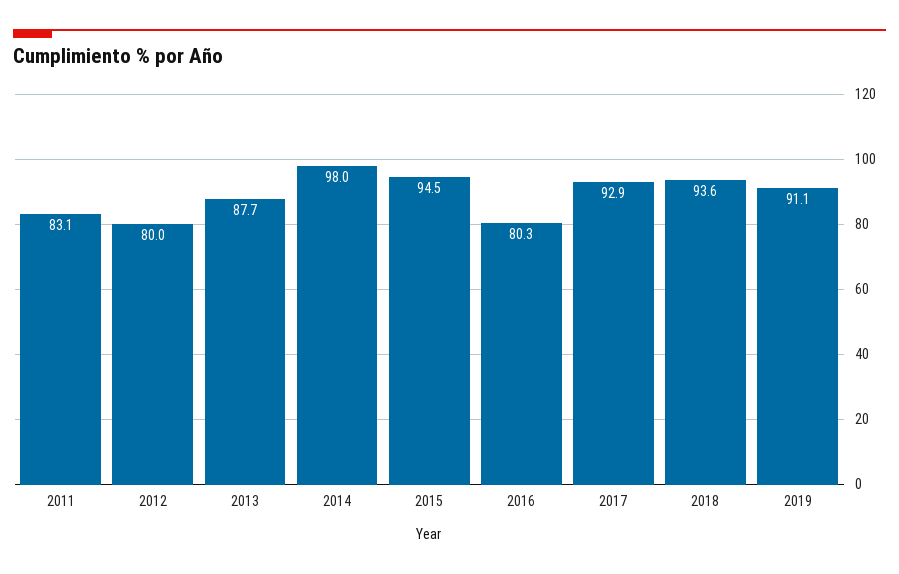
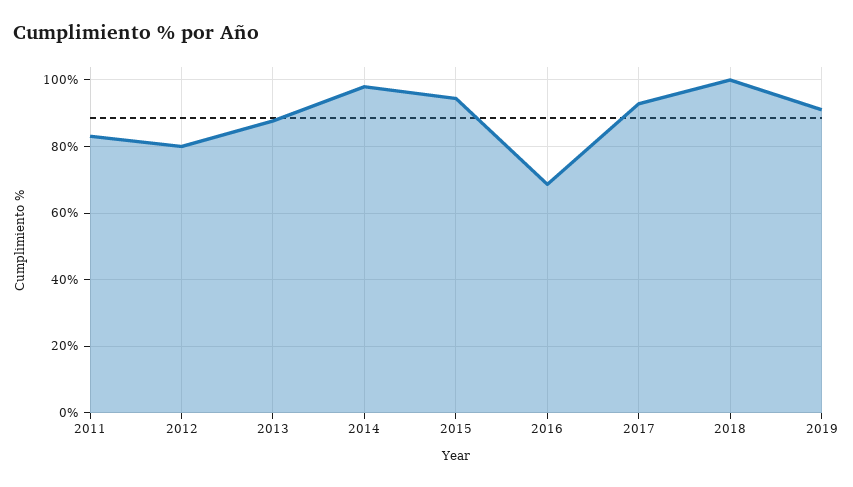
2016: 80.3 -> 68
2018: 93.6 -> 100

